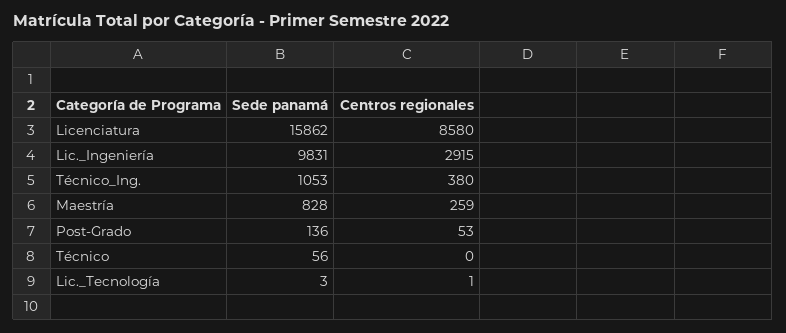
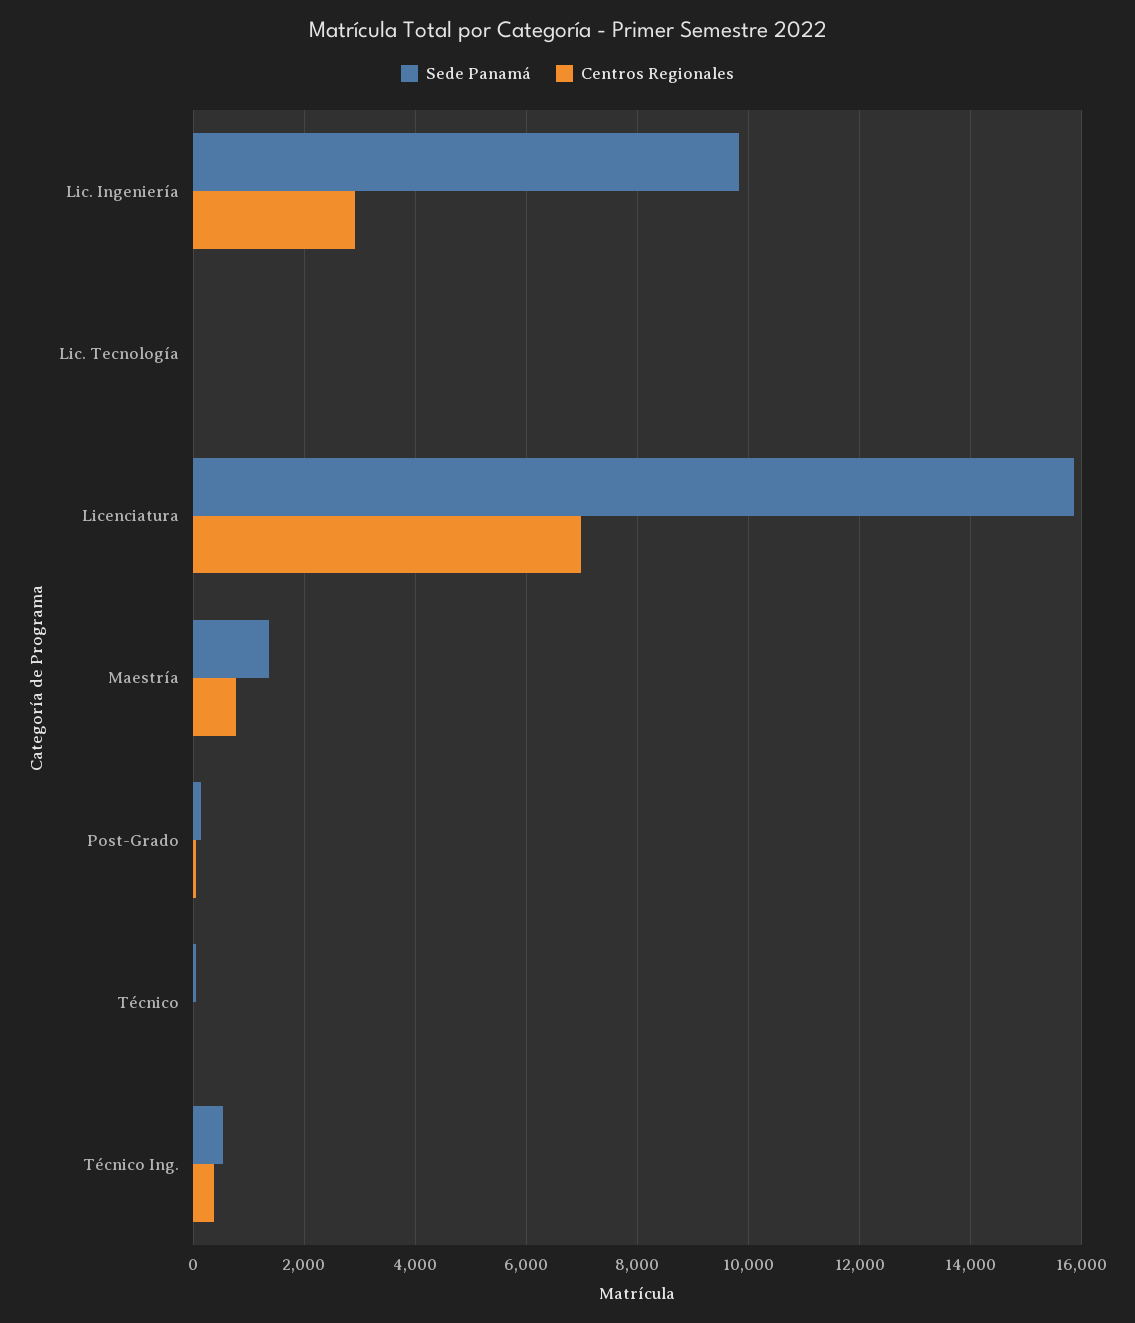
Centros regionales, Licenciatura: 8580 -> 7000
Sede panamá, Técnico_Ing.: 1053 -> 600
Sede panamá, Maestría: 828 -> 1400
Centros regionales, Maestría: 259 -> 800

